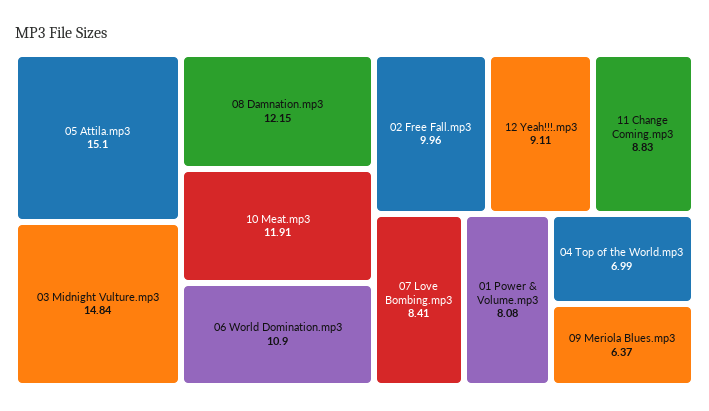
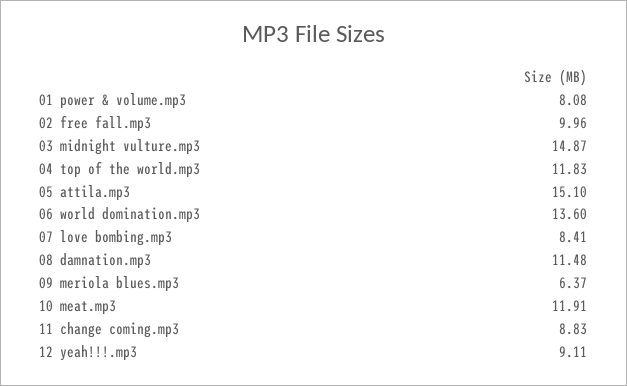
03 Midnight Vulture.mp3: 14.84 -> 14.87
08 Damnation.mp3: 12.15 -> 11.48
06 World Domination.mp3: 10.9 -> 13.6
04 Top of the World.mp3: 6.99 -> 11.83

